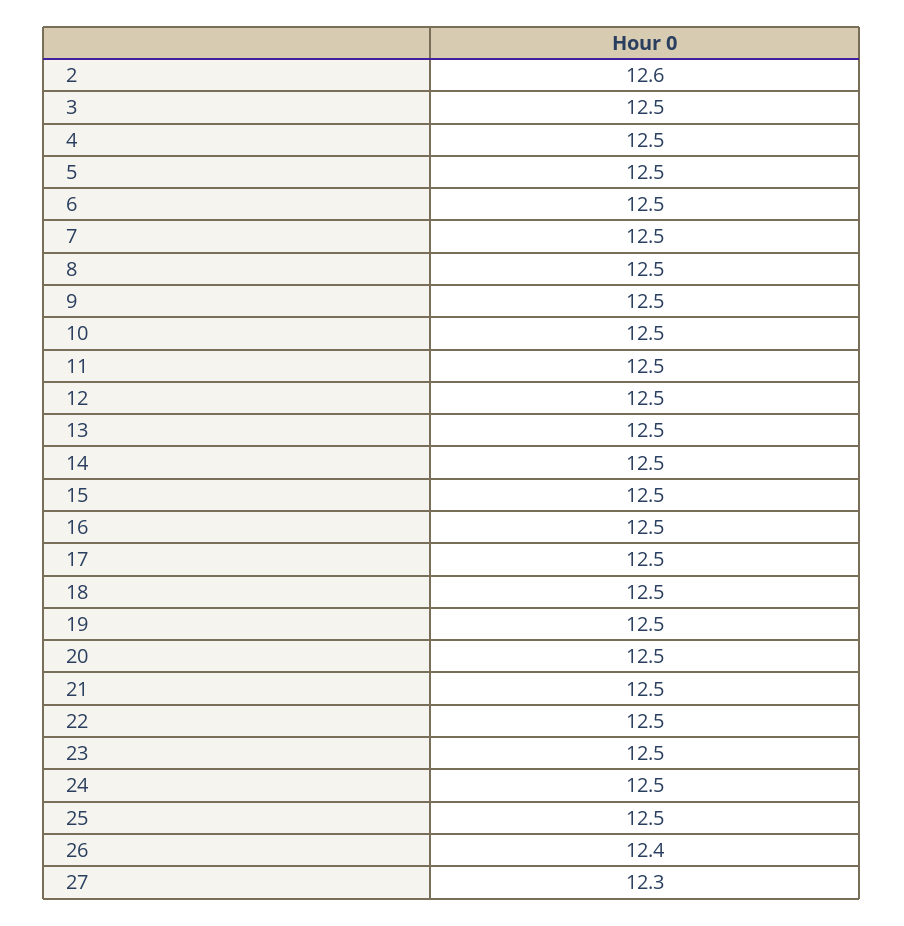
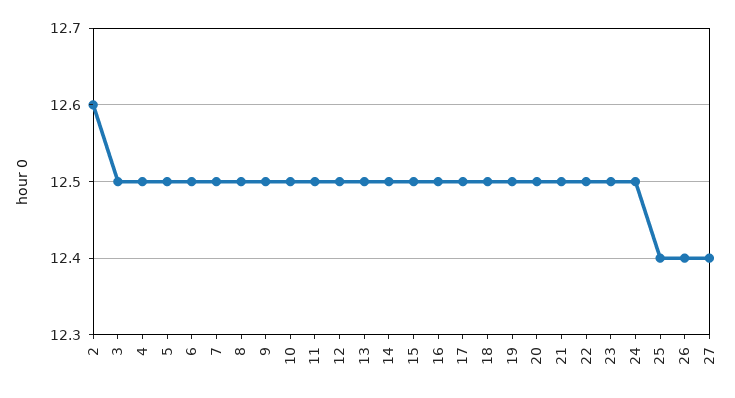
25: 12.5 -> 12.4
27: 12.3 -> 12.4

